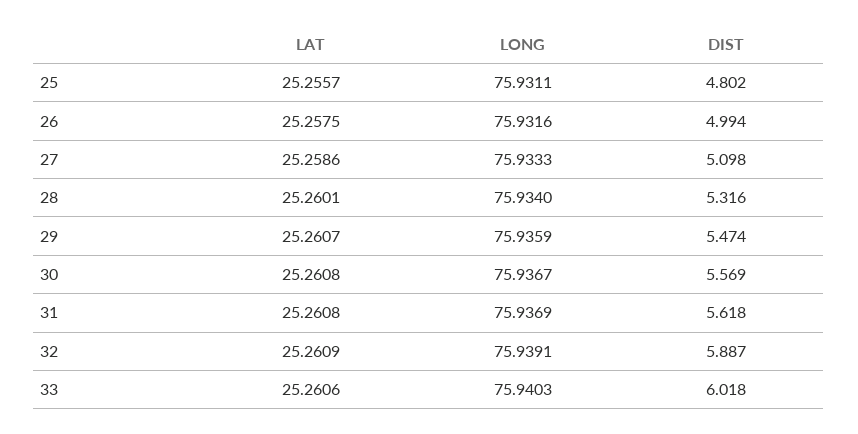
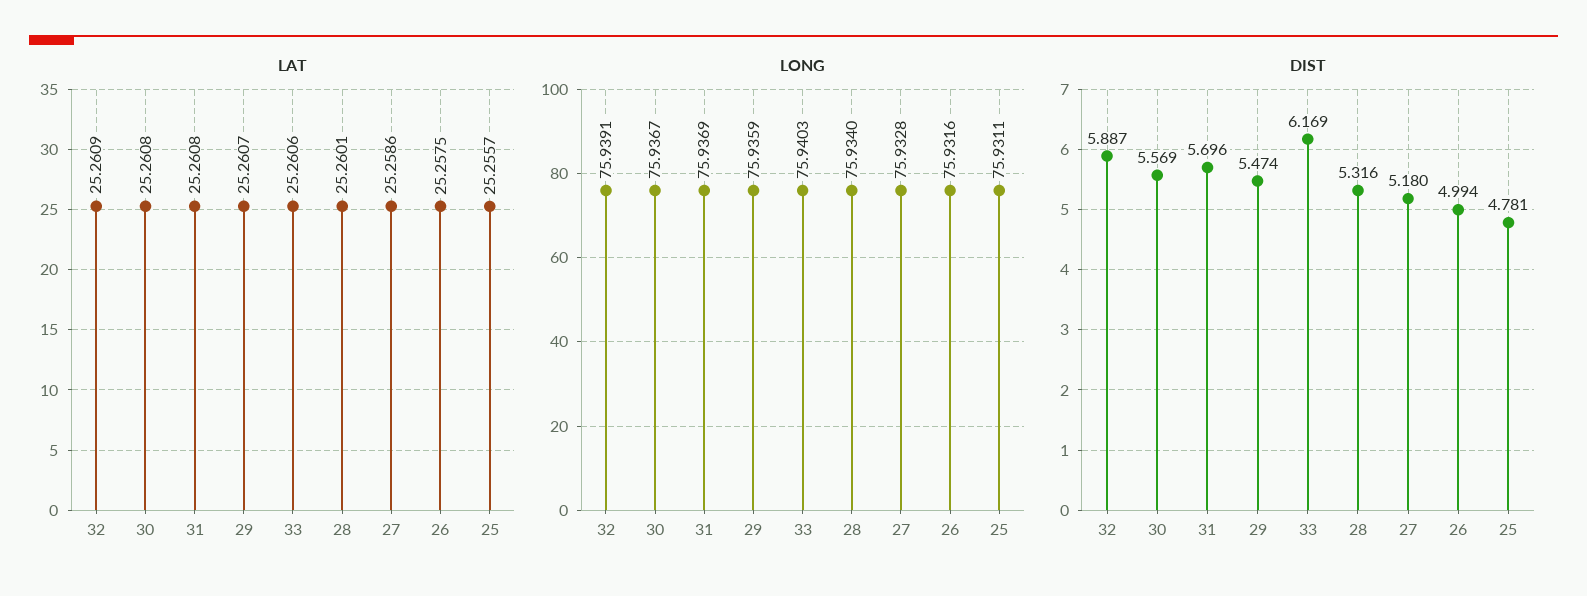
DIST, 25: 4.802 -> 4.781
LONG, 27: 75.9333 -> 75.9328
DIST, 27: 5.098 -> 5.18
DIST, 31: 5.618 -> 5.696
DIST, 33: 6.018 -> 6.169

